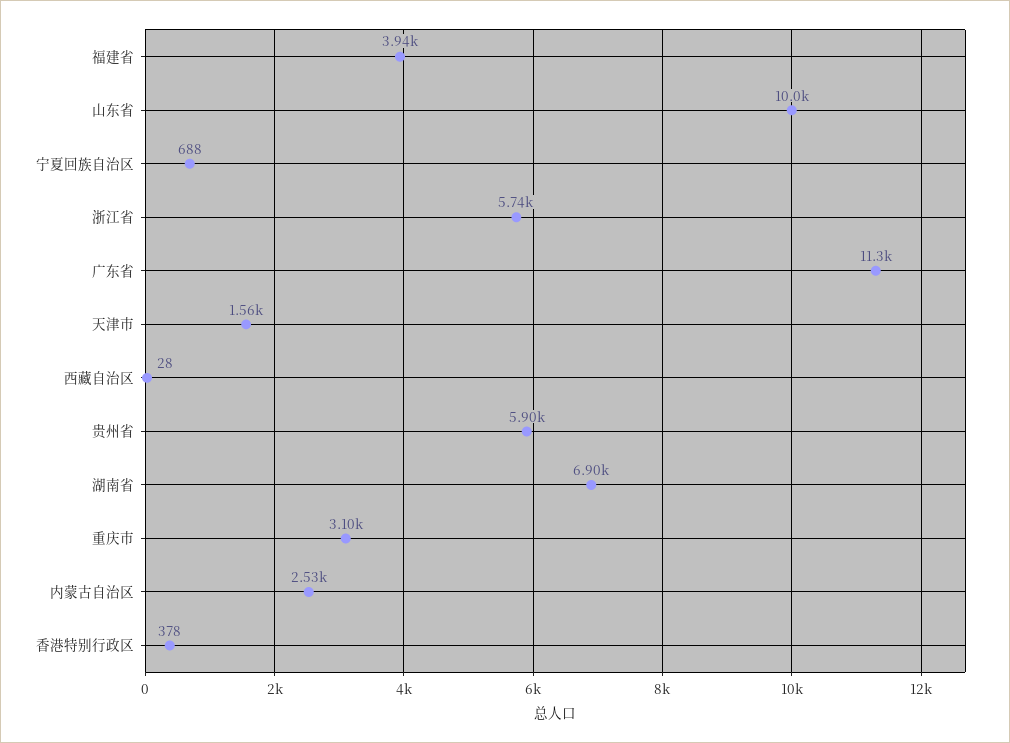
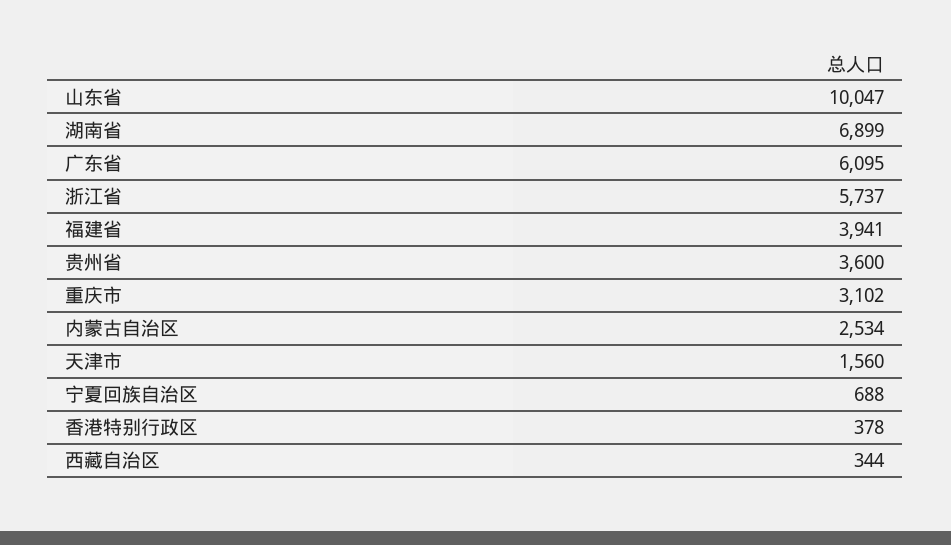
广东省: 11300 -> 6095
西藏自治区: 28 -> 344
贵州省: 5900 -> 3600

